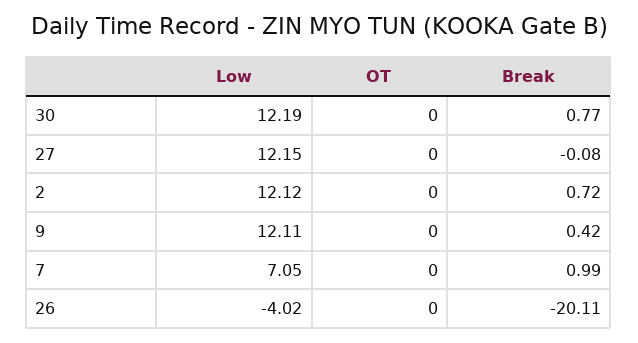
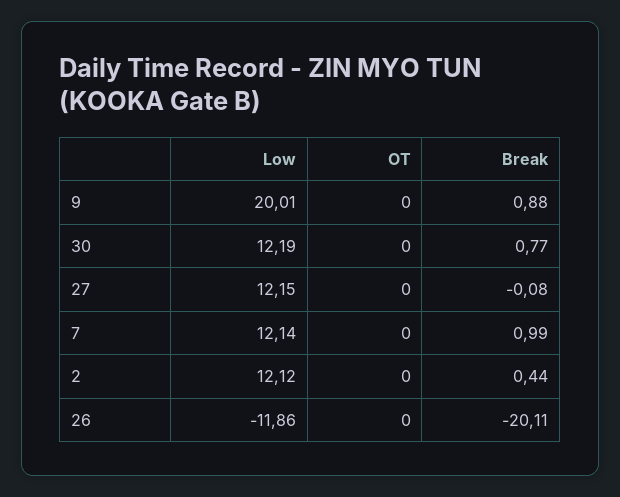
Break, 2: 0.72 -> 0.44
Low, 9: 12.11 -> 20.01
Break, 9: 0.42 -> 0.88
Low, 7: 7.05 -> 12.14
Low, 26: -4.02 -> -11.86

